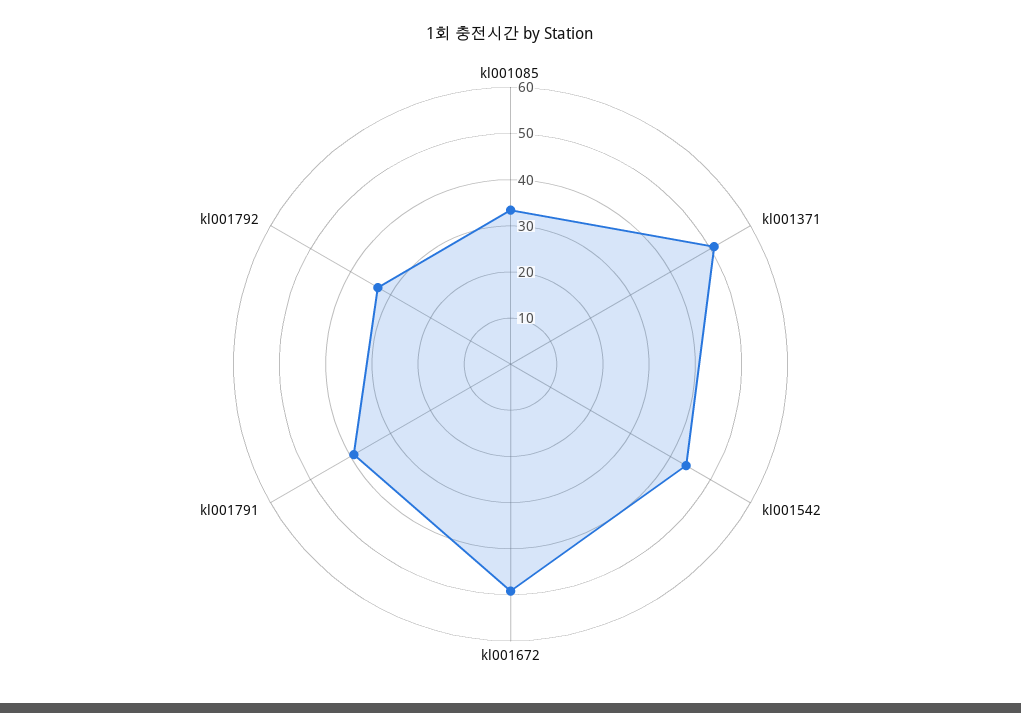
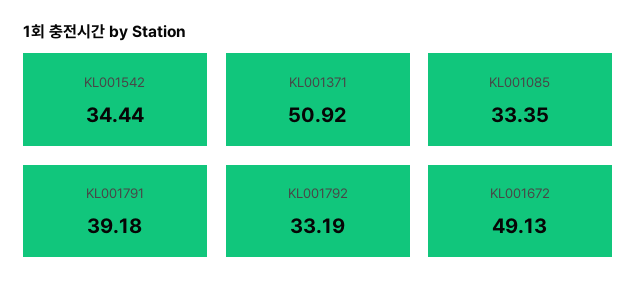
kl001542: 44 -> 34.44

